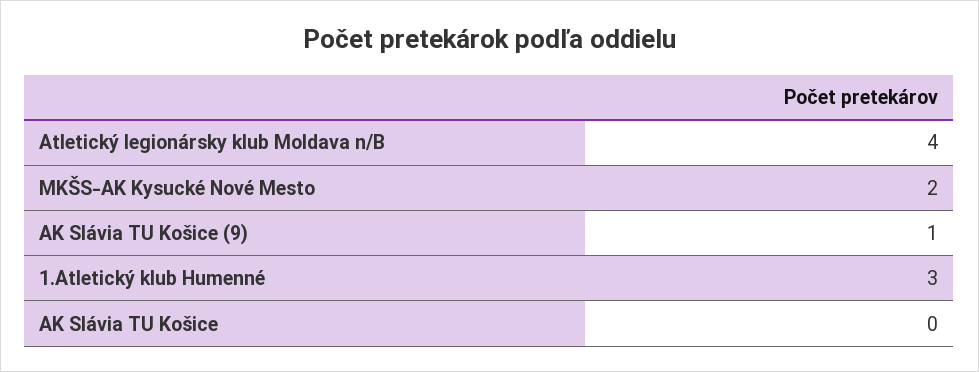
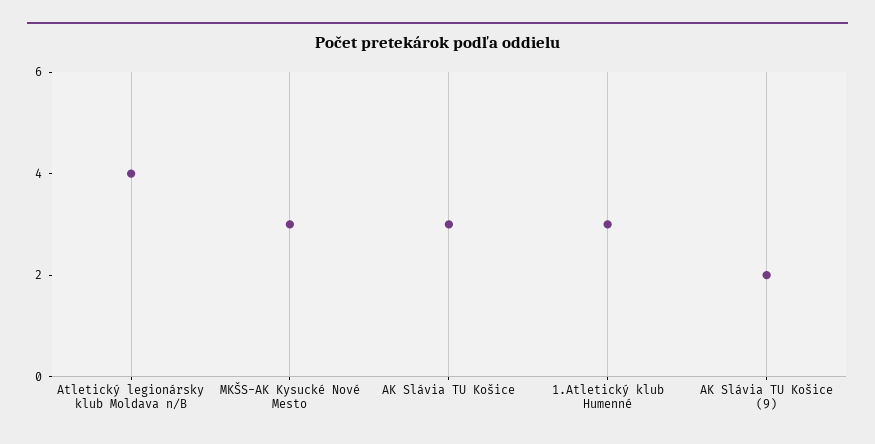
MKŠS-AK Kysucké Nové Mesto: 2 -> 3
AK Slávia TU Košice (9): 1 -> 2
AK Slávia TU Košice: 0 -> 3

